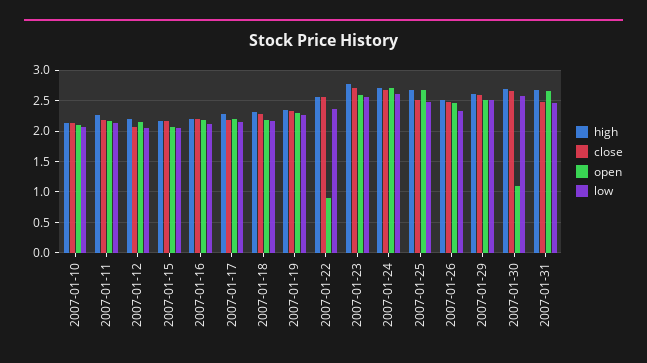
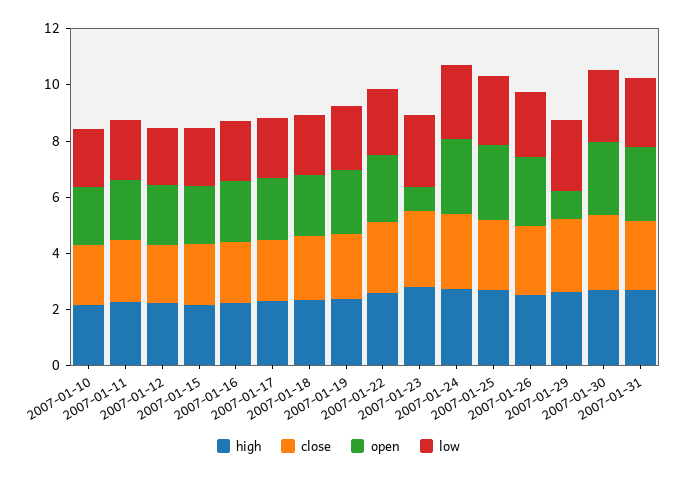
open, 2007-01-22: 0.9 -> 2.5
open, 2007-01-23: 2.6 -> 1
open, 2007-01-29: 2.5 -> 1
open, 2007-01-30: 1.1 -> 2.5

